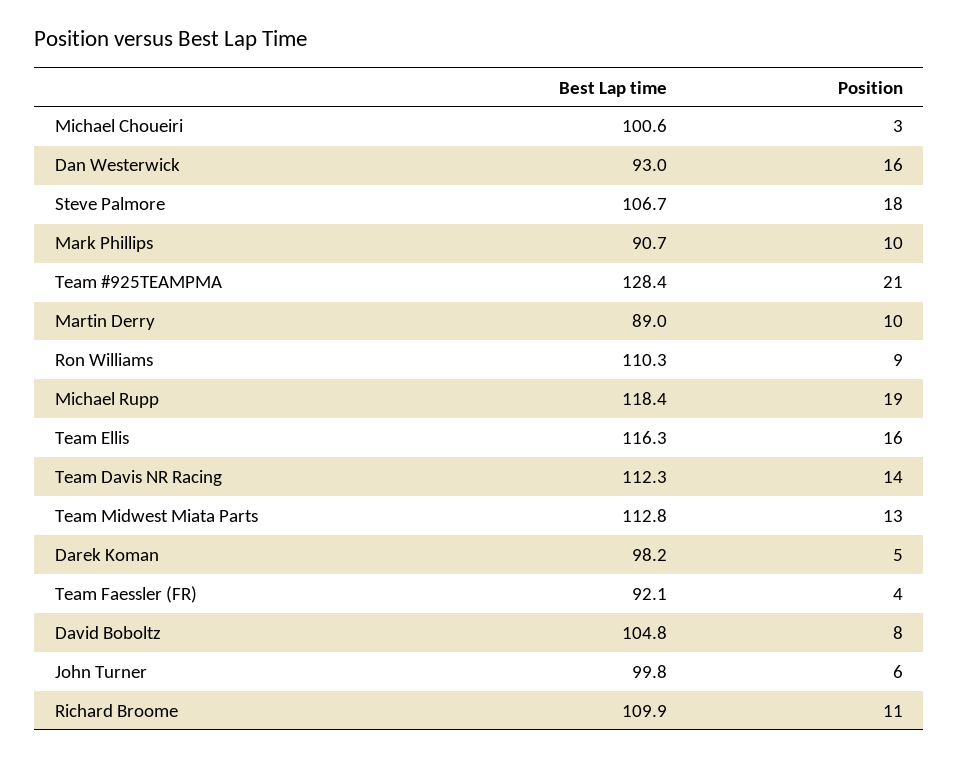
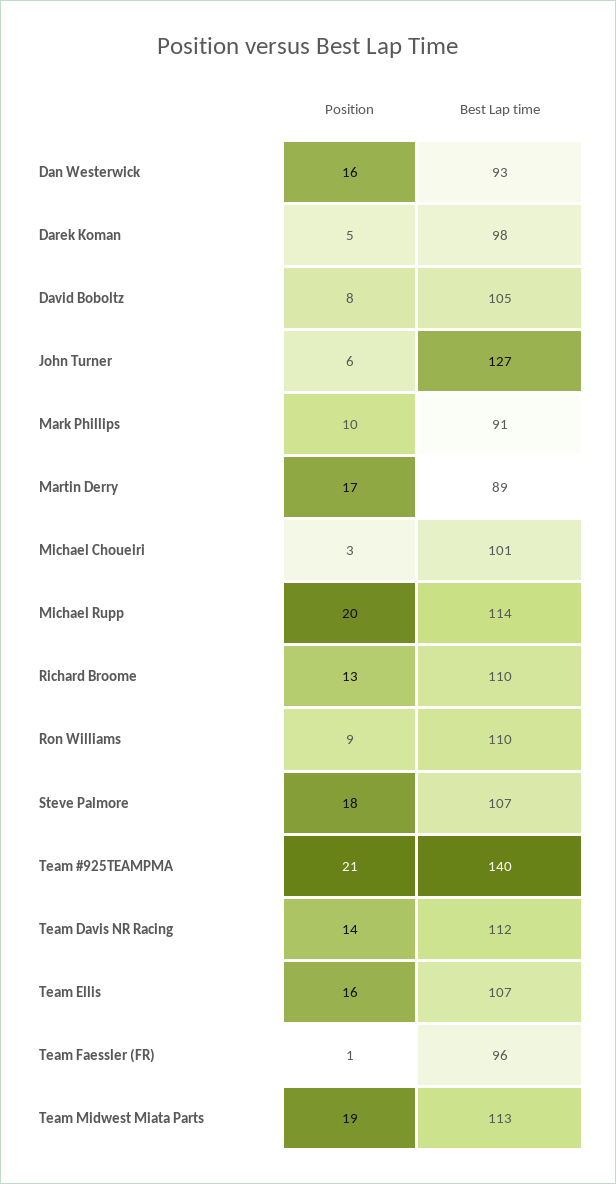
Best Lap time, Team #925TEAMPMA: 128.4 -> 140
Position, Martin Derry: 10 -> 17
Best Lap time, Michael Rupp: 118.4 -> 114
Position, Michael Rupp: 19 -> 20
Best Lap time, Team Ellis: 116.3 -> 107
Position, Team Midwest Miata Parts: 13 -> 19
Best Lap time, Team Faessler (FR): 92.1 -> 96
Position, Team Faessler (FR): 4 -> 1
Best Lap time, John Turner: 99.8 -> 127
Position, Richard Broome: 11 -> 13

